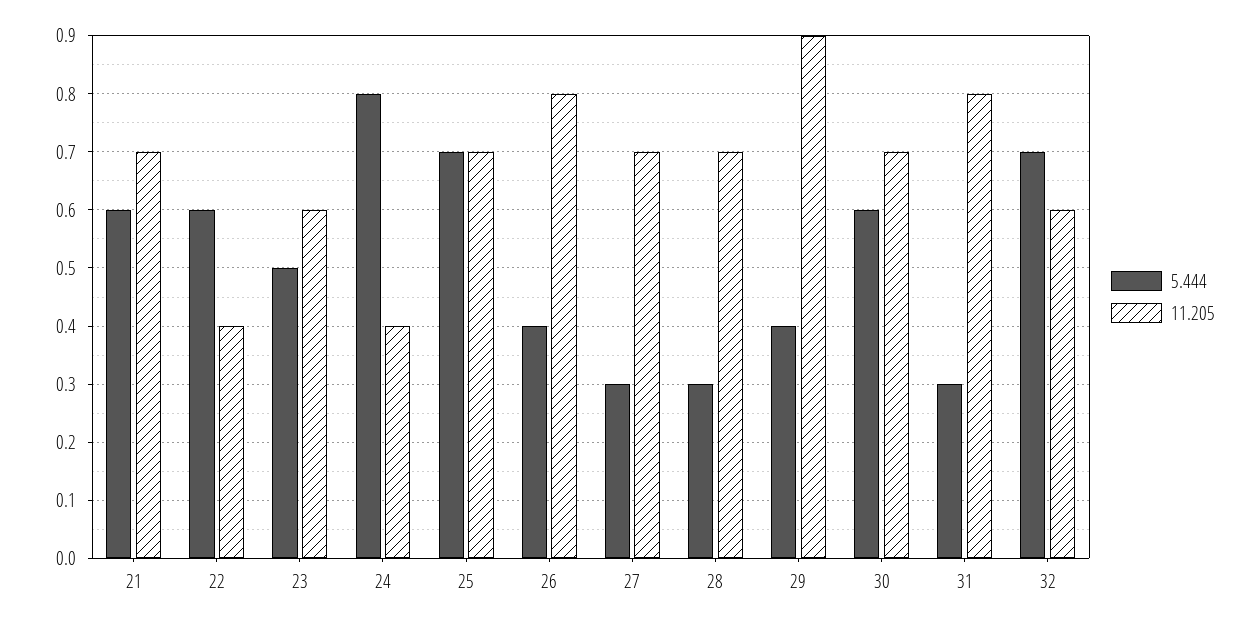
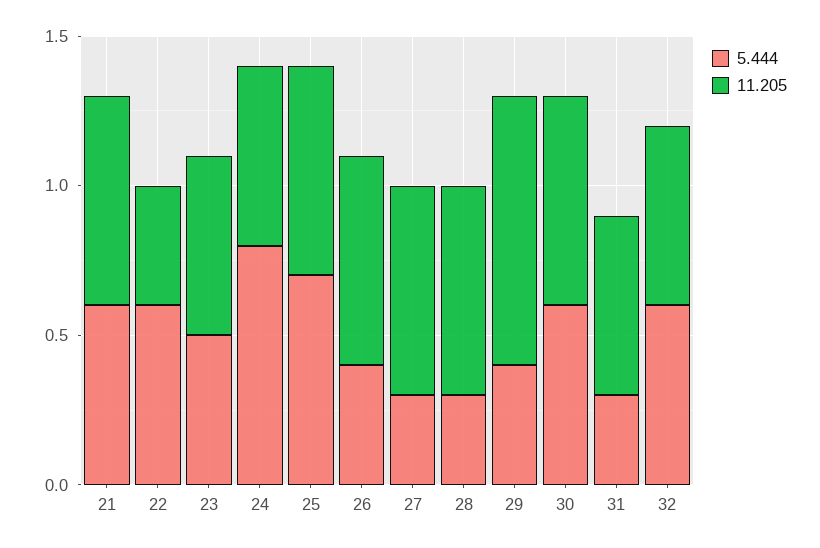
11.205, 24: 0.4 -> 0.6
11.205, 26: 0.8 -> 0.7
11.205, 31: 0.8 -> 0.6
5.444, 32: 0.7 -> 0.6

